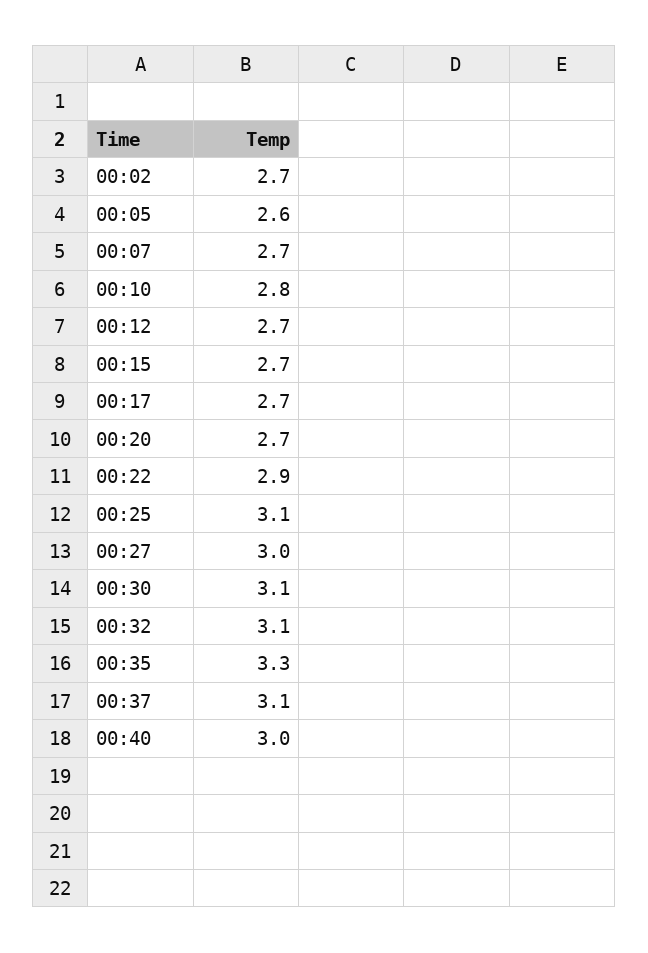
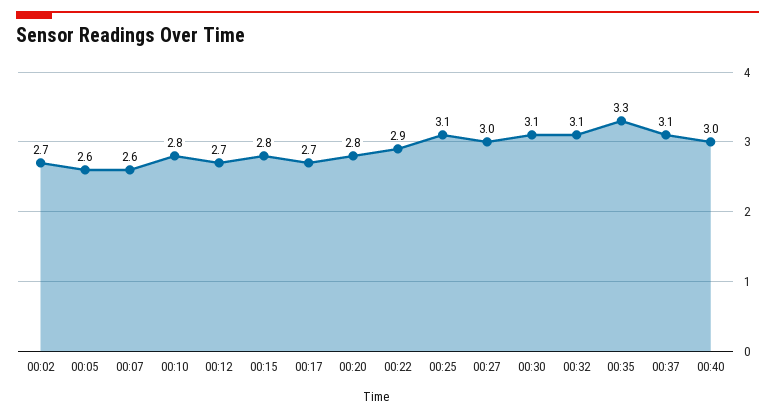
00:07: 2.7 -> 2.6
00:15: 2.7 -> 2.8
00:20: 2.7 -> 2.8

